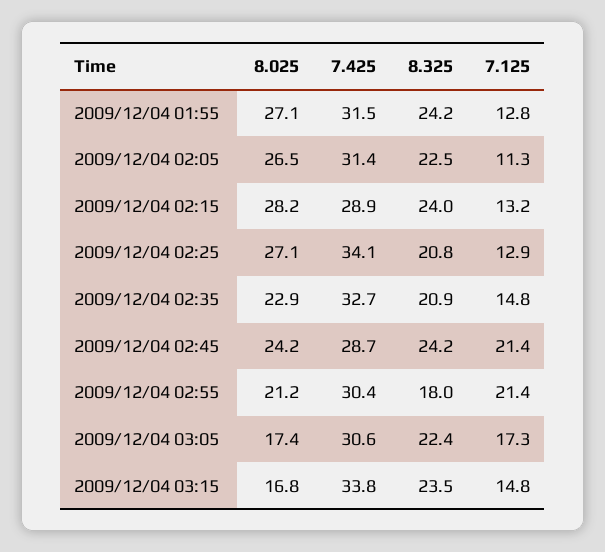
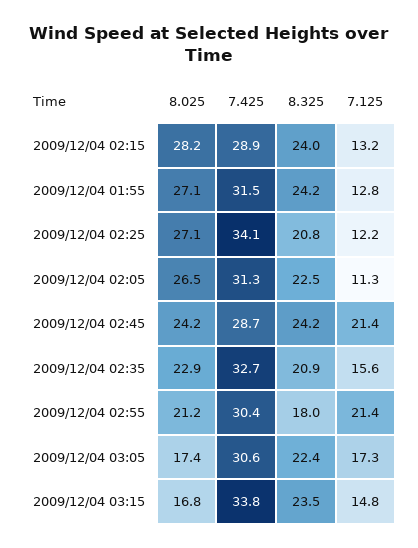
7.425, 2009/12/04 02:05: 31.4 -> 31.3
7.125, 2009/12/04 02:25: 12.9 -> 12.2
7.125, 2009/12/04 02:35: 14.8 -> 15.6

